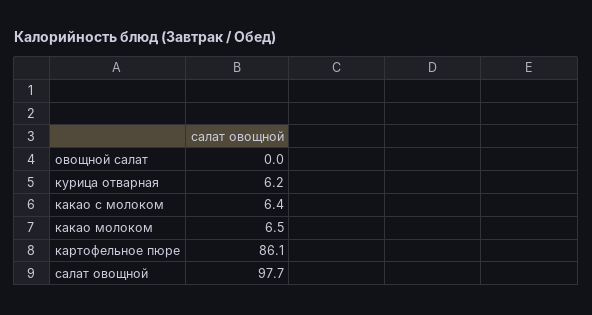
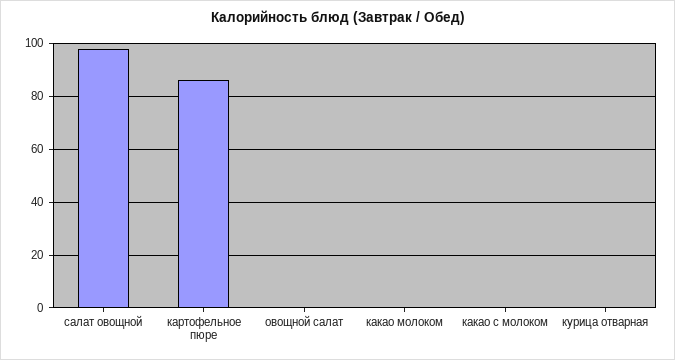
курица отварная: 6.2 -> 0
какао с молоком: 6.4 -> 0
какао молоком: 6.5 -> 0

